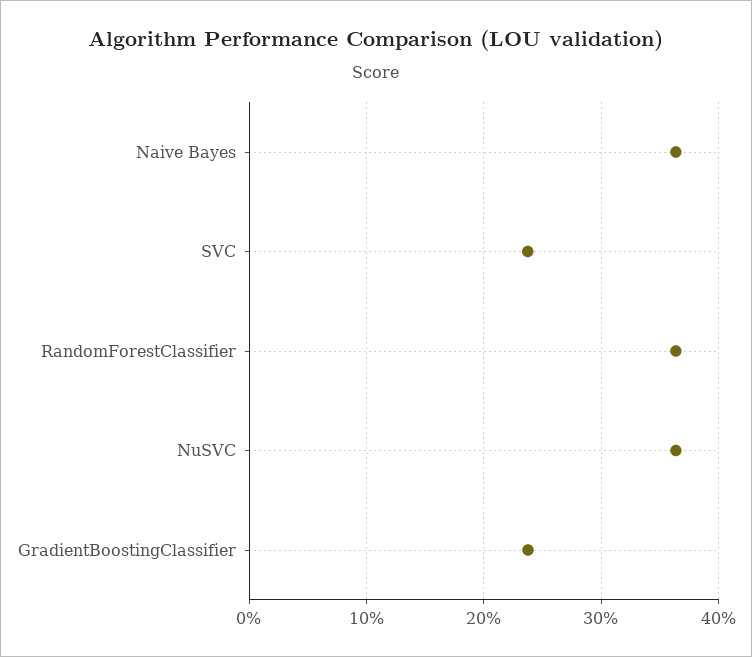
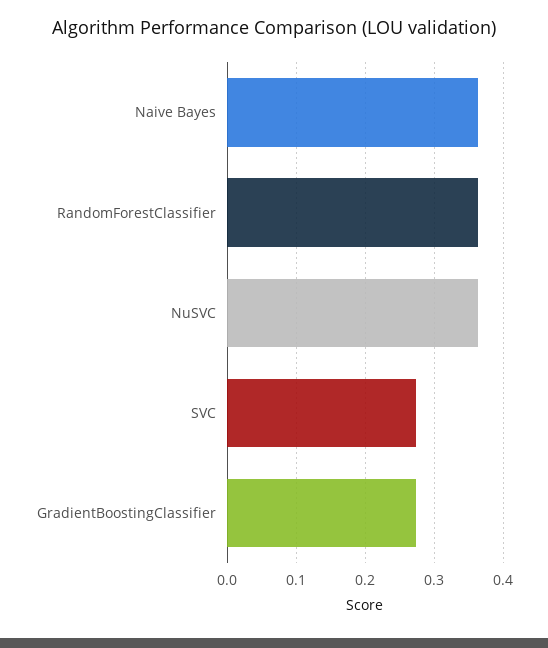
SVC: 0.24 -> 0.27
GradientBoostingClassifier: 0.24 -> 0.27

